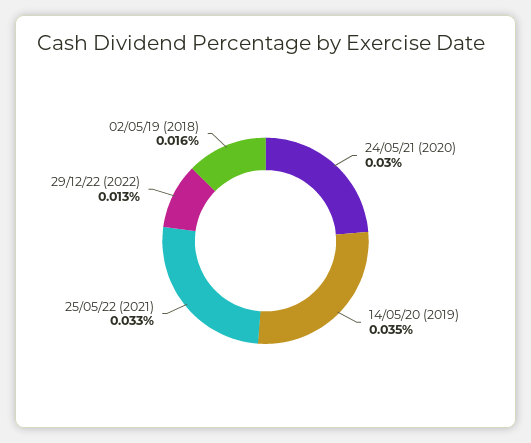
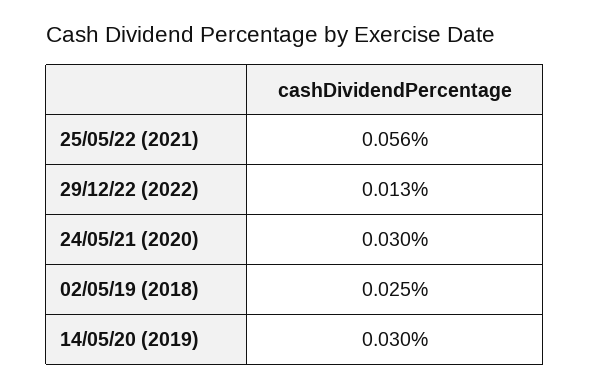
14/05/20 (2019): 0.035 -> 0.03
25/05/22 (2021): 0.033 -> 0.056
02/05/19 (2018): 0.016 -> 0.025

